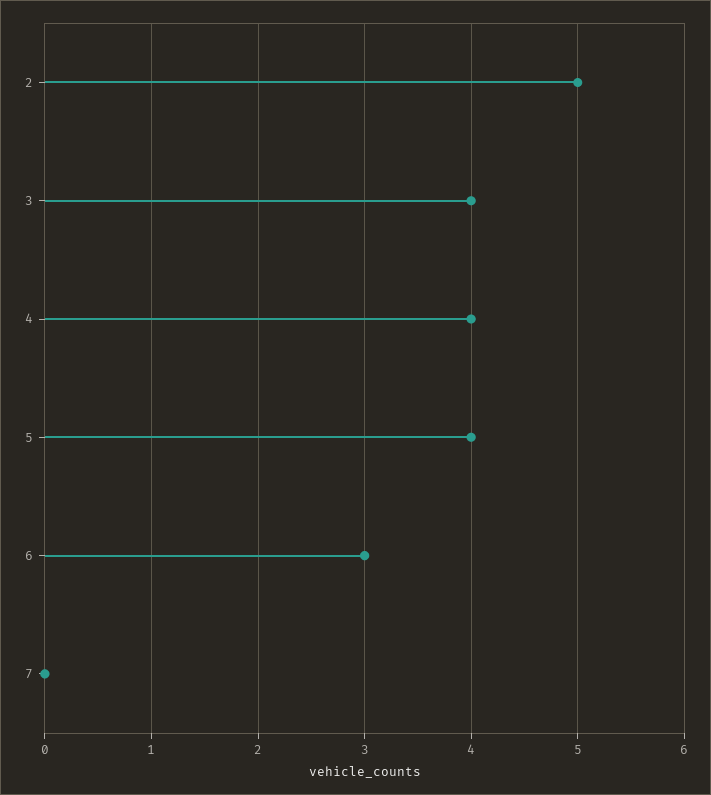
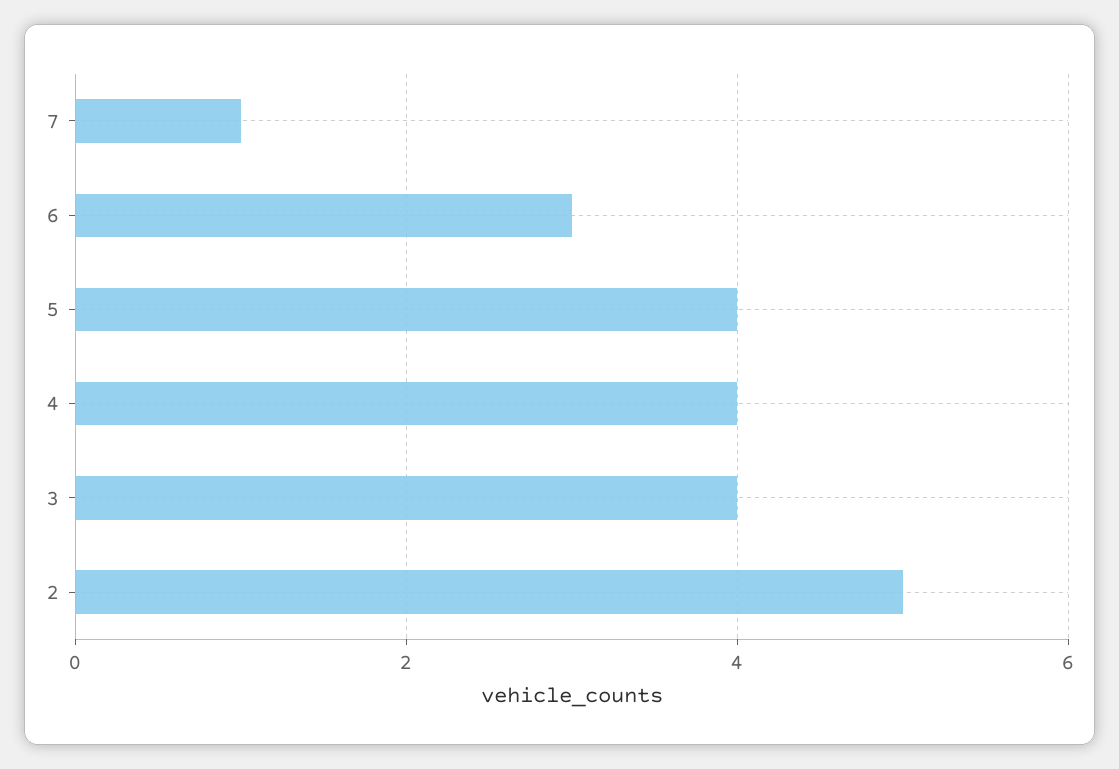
7: 0 -> 1

